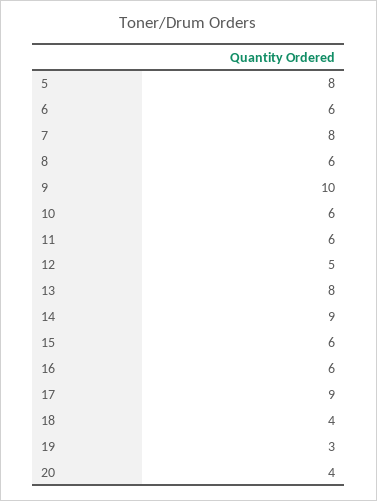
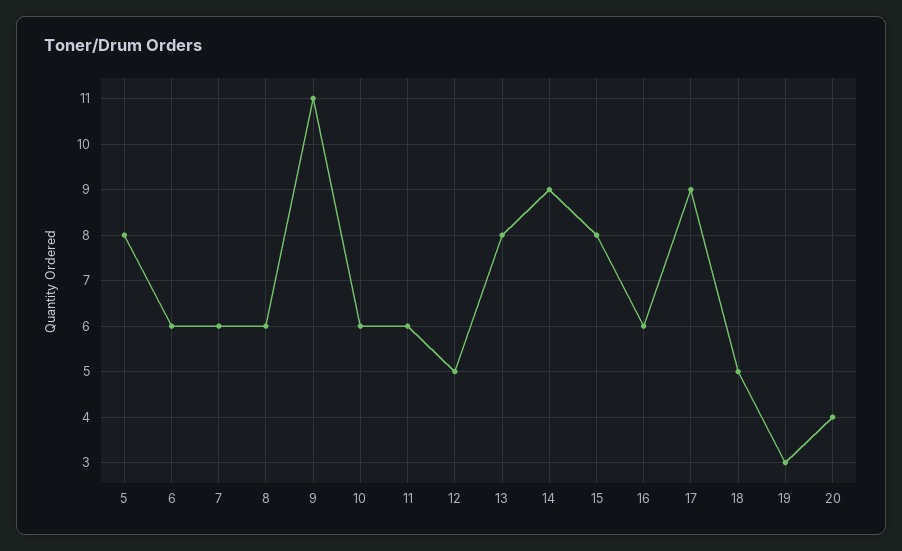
7: 8 -> 6
9: 10 -> 11
15: 6 -> 8
18: 4 -> 5

